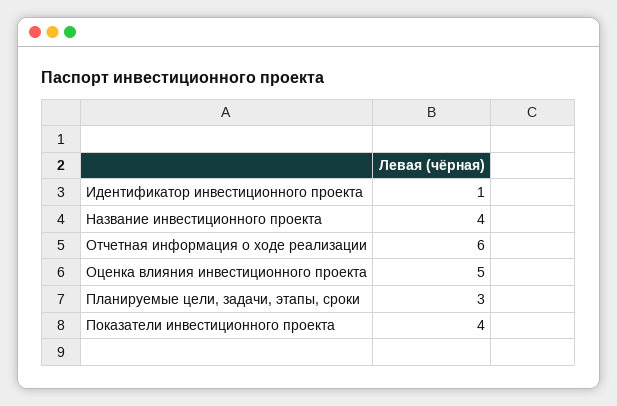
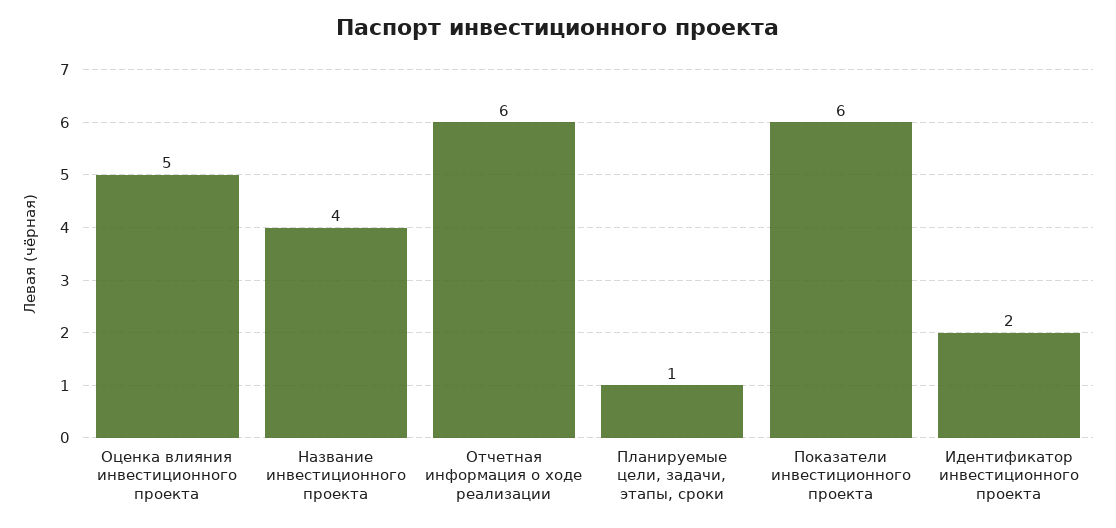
Идентификатор инвестиционного проекта: 1 -> 2
Планируемые цели, задачи, этапы, сроки: 3 -> 1
Показатели инвестиционного проекта: 4 -> 6

